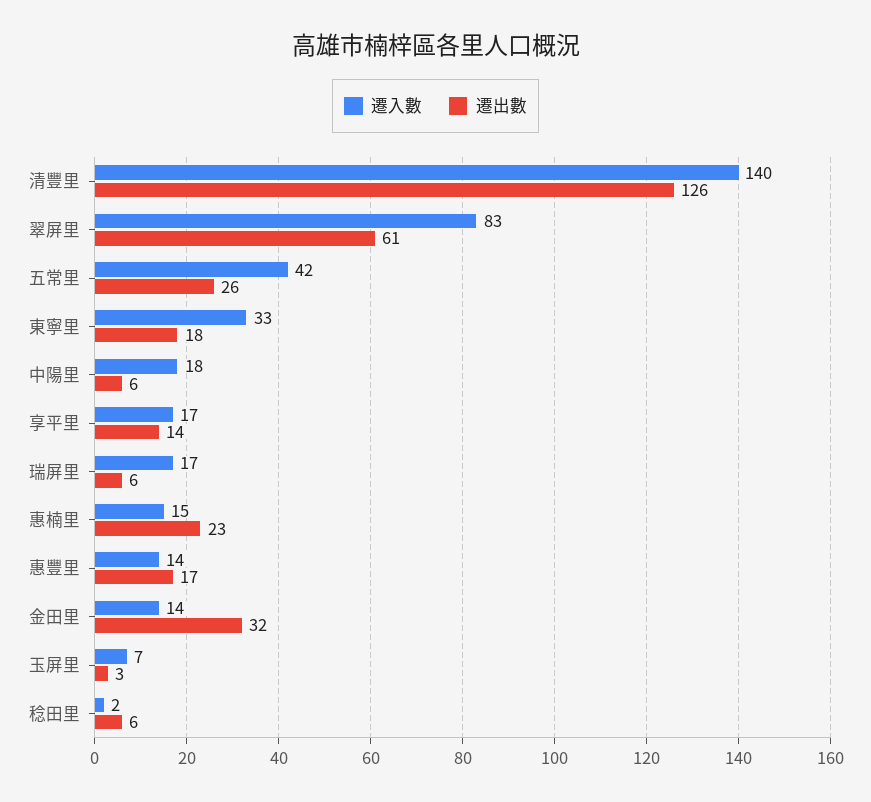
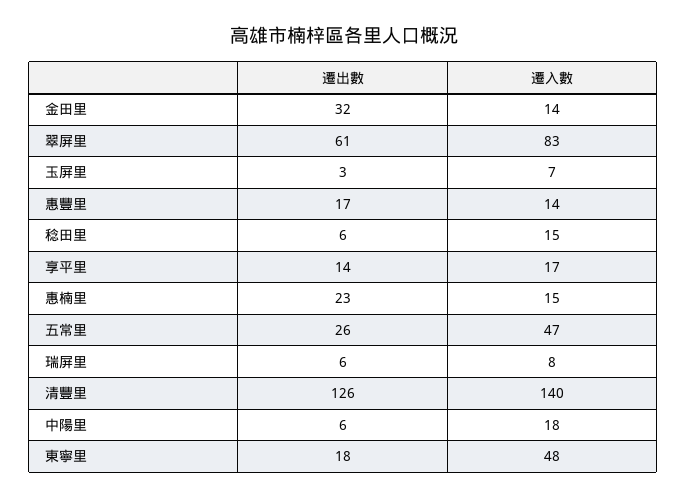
遷入數, 五常里: 42 -> 47
遷入數, 東寧里: 33 -> 48
遷入數, 瑞屏里: 17 -> 8
遷入數, 稔田里: 2 -> 15

